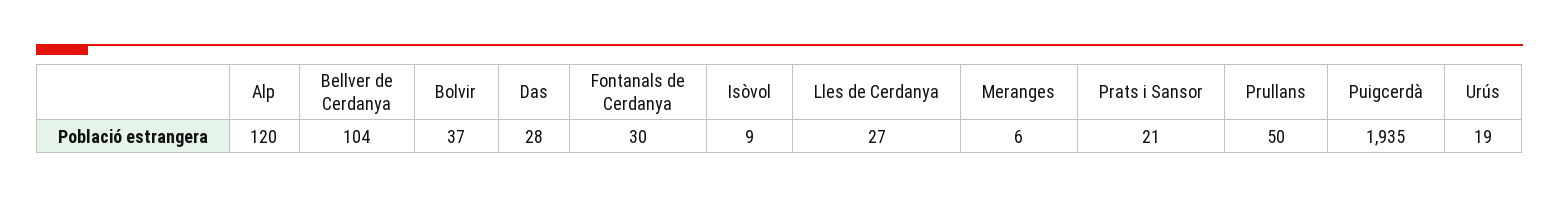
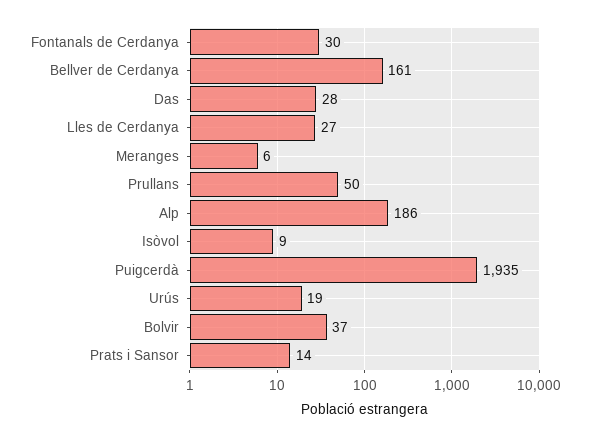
Alp: 120 -> 186
Bellver de Cerdanya: 104 -> 161
Prats i Sansor: 21 -> 14

